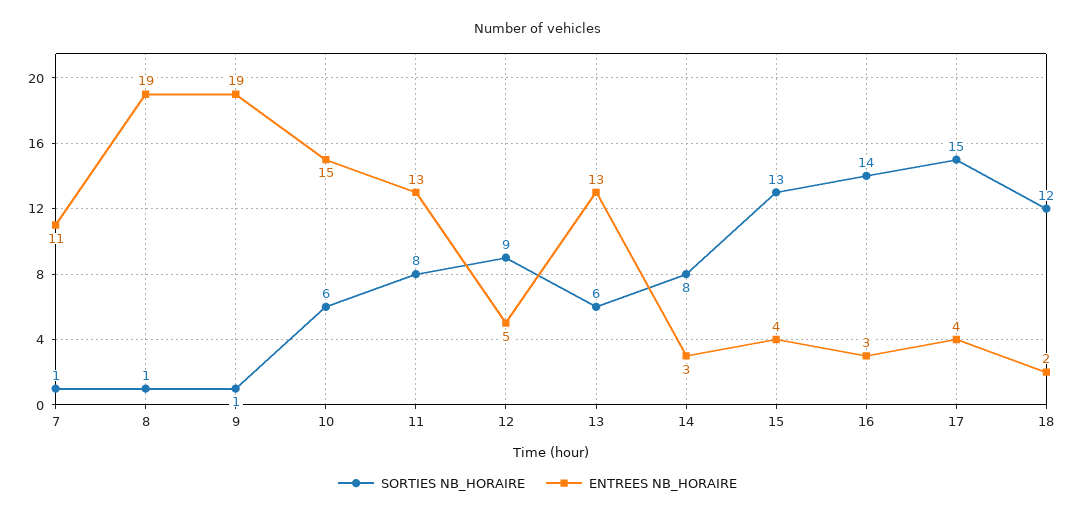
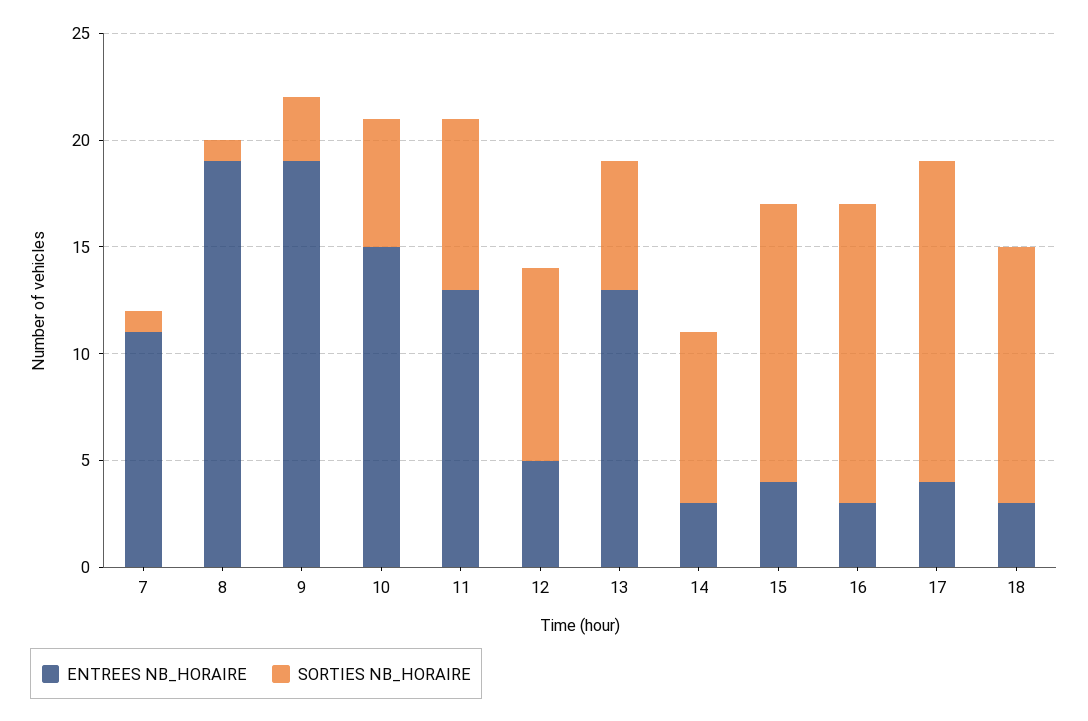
SORTIES NB_HORAIRE, 9: 1 -> 3
ENTREES NB_HORAIRE, 18: 2 -> 3

